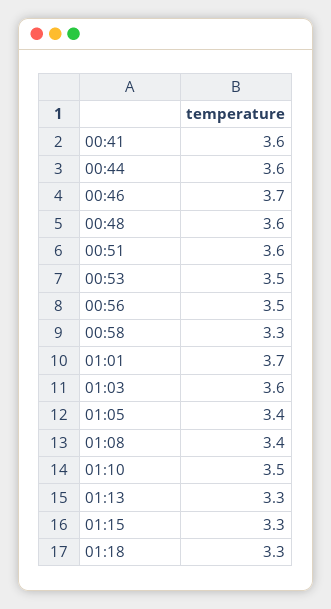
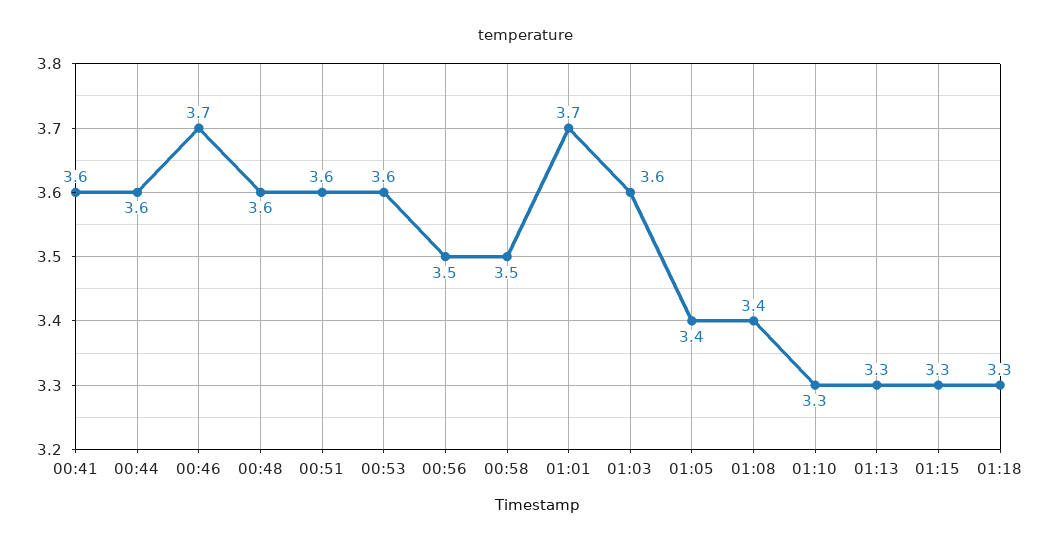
00:53: 3.5 -> 3.6
00:58: 3.3 -> 3.5
01:10: 3.5 -> 3.3

